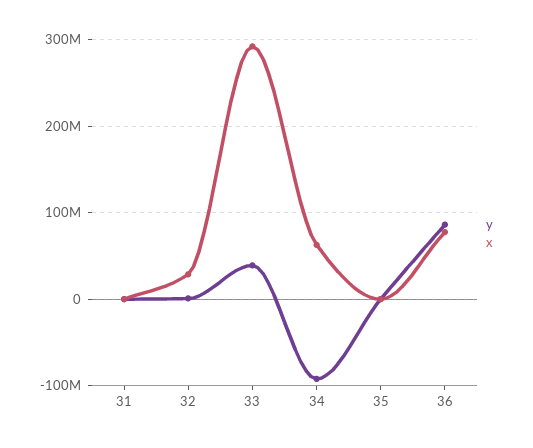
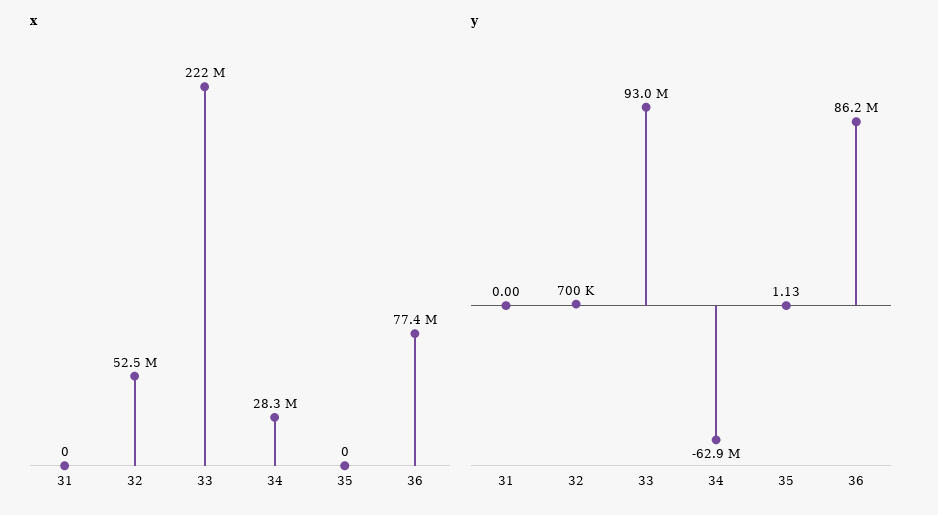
x, 32: 30000000 -> 52500000
y, 33: 40000000 -> 93000000
x, 33: 290000000 -> 222000000
y, 34: -90000000 -> -62900000
x, 34: 60000000 -> 28300000

